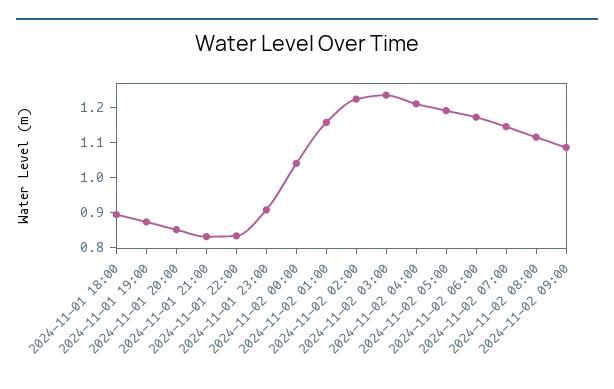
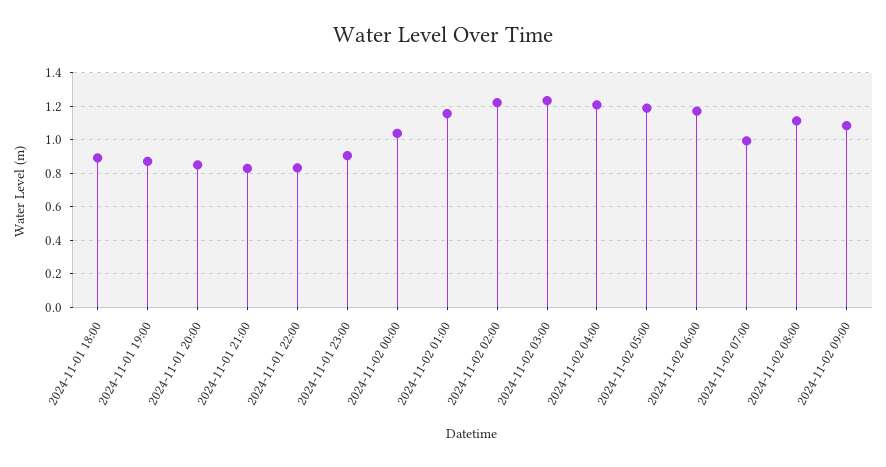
2024-11-02 07:00: 1.15 -> 1

